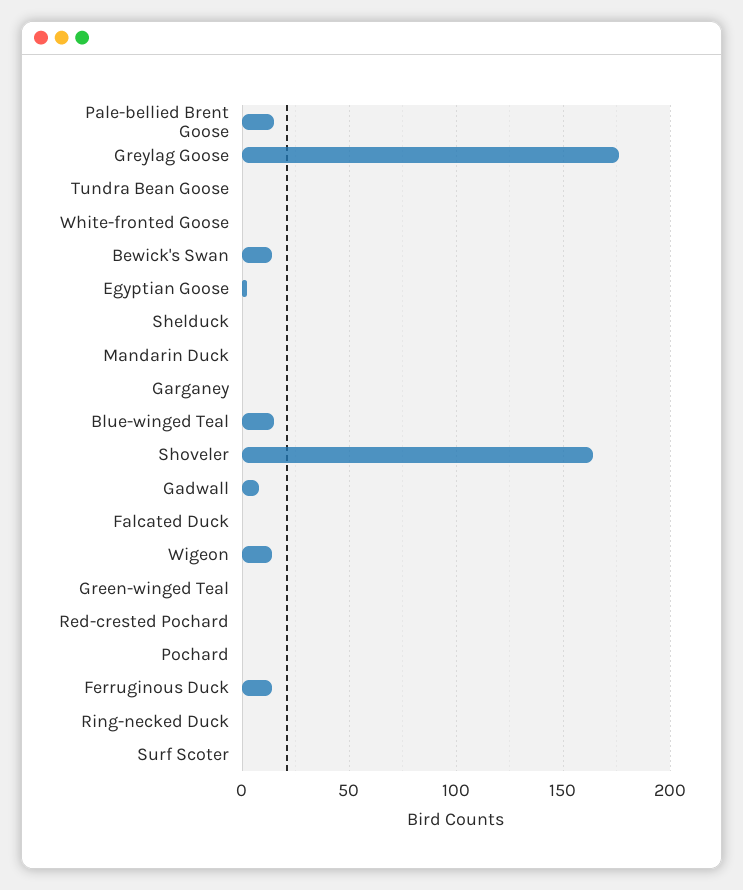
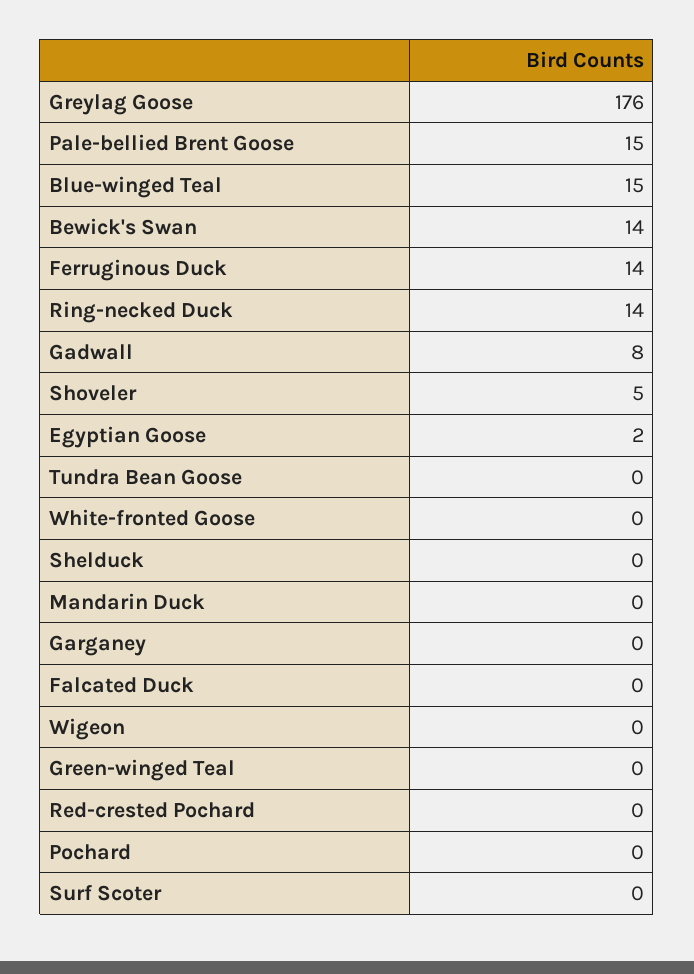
Shoveler: 165 -> 5
Wigeon: 15 -> 0
Ring-necked Duck: 0 -> 14

